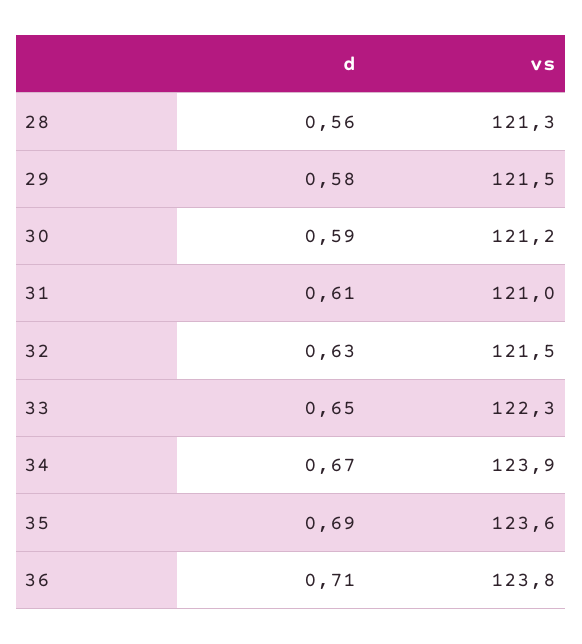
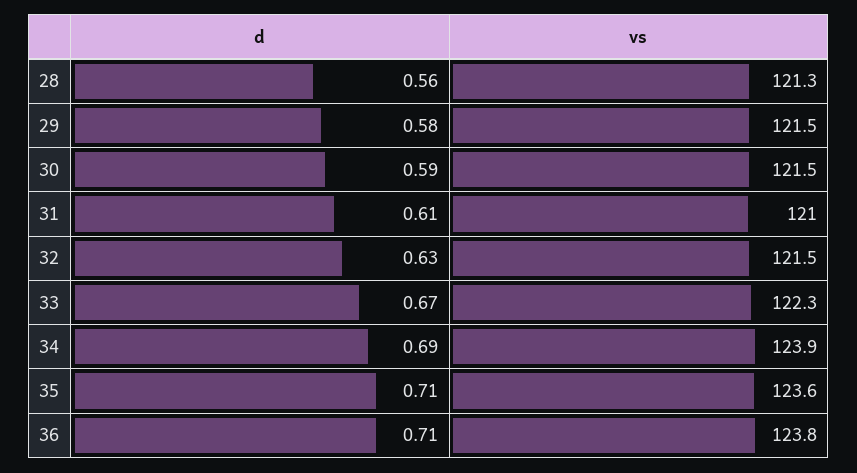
vs, 30: 121.2 -> 121.5
d, 33: 0.65 -> 0.67
d, 34: 0.67 -> 0.69
d, 35: 0.69 -> 0.71

